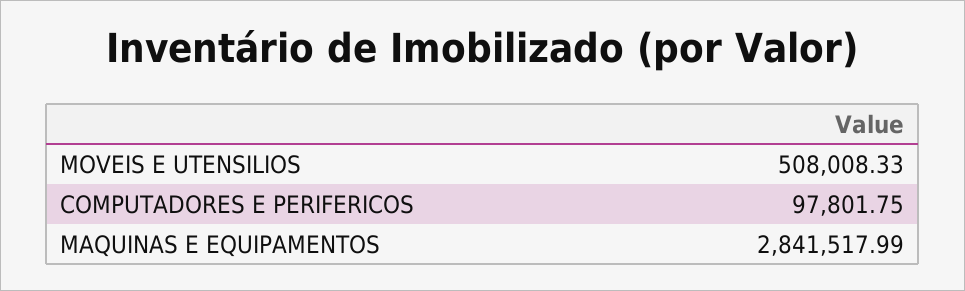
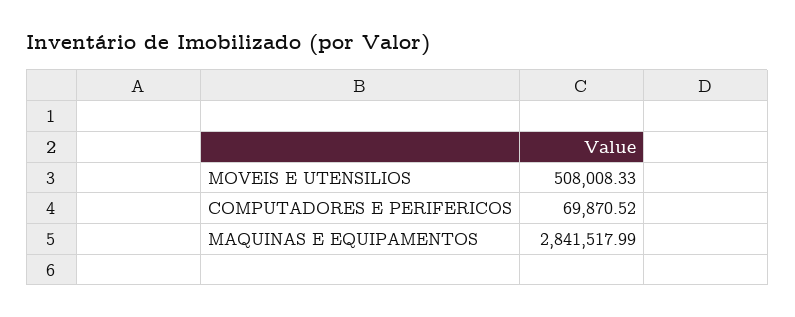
COMPUTADORES E PERIFERICOS: 97801.75 -> 69870.52

